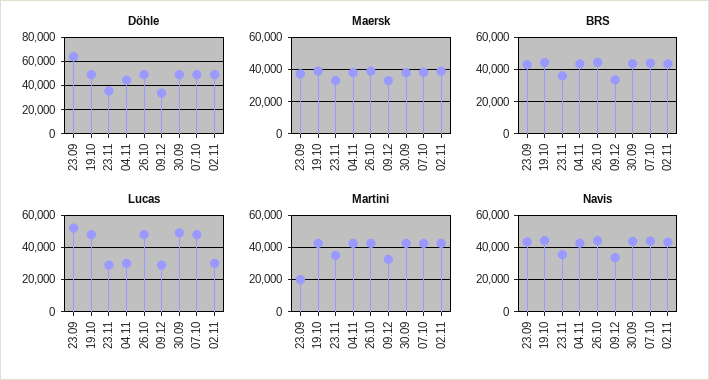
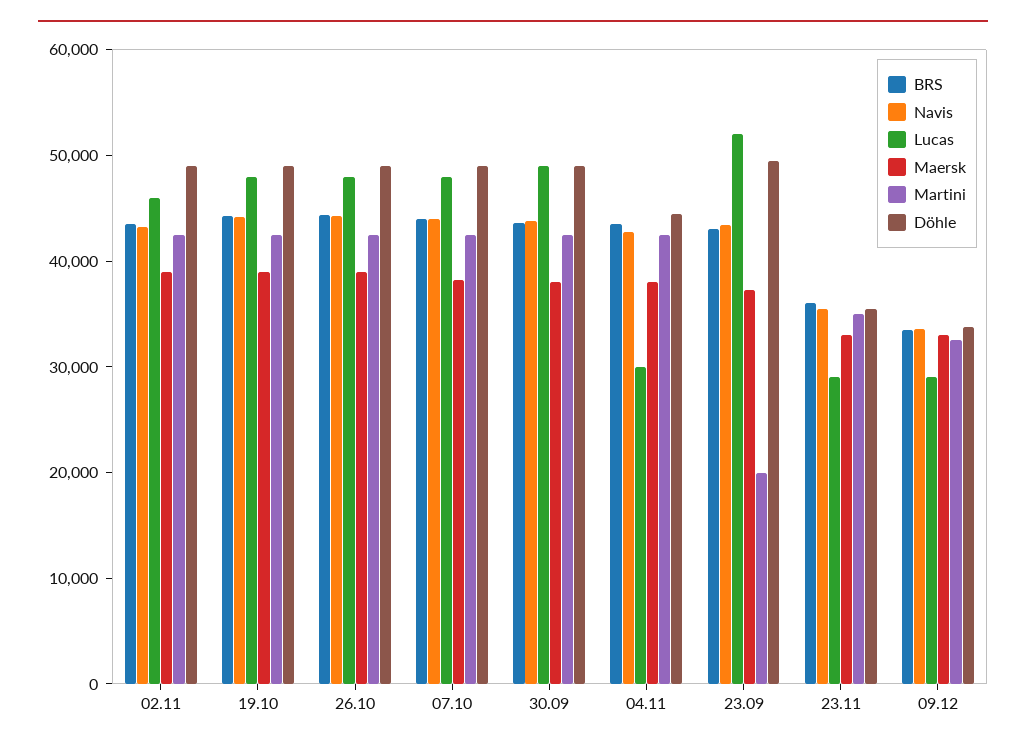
Döhle, 23.09: 65000 -> 50000
Lucas, 02.11: 30000 -> 46000

